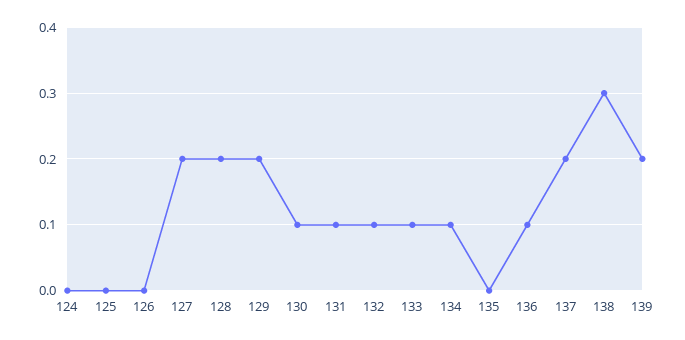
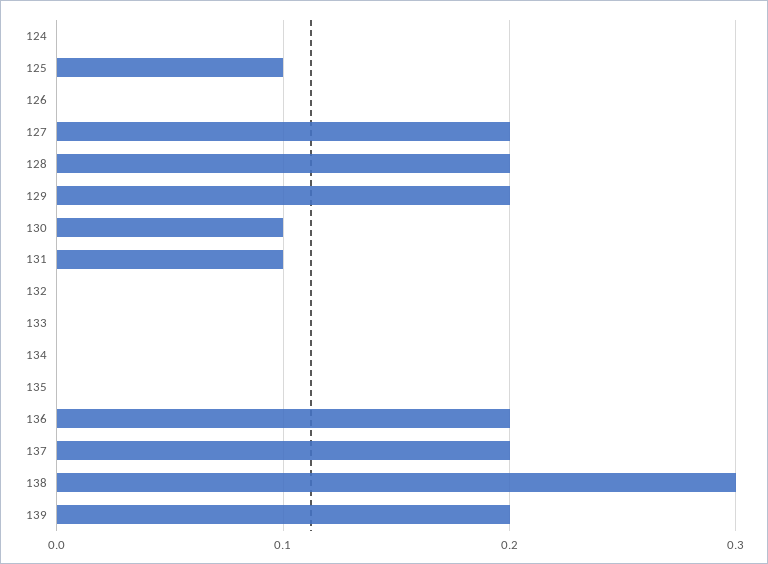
125: 0 -> 0.1
132: 0.1 -> 0
133: 0.1 -> 0
134: 0.1 -> 0
136: 0.1 -> 0.2

